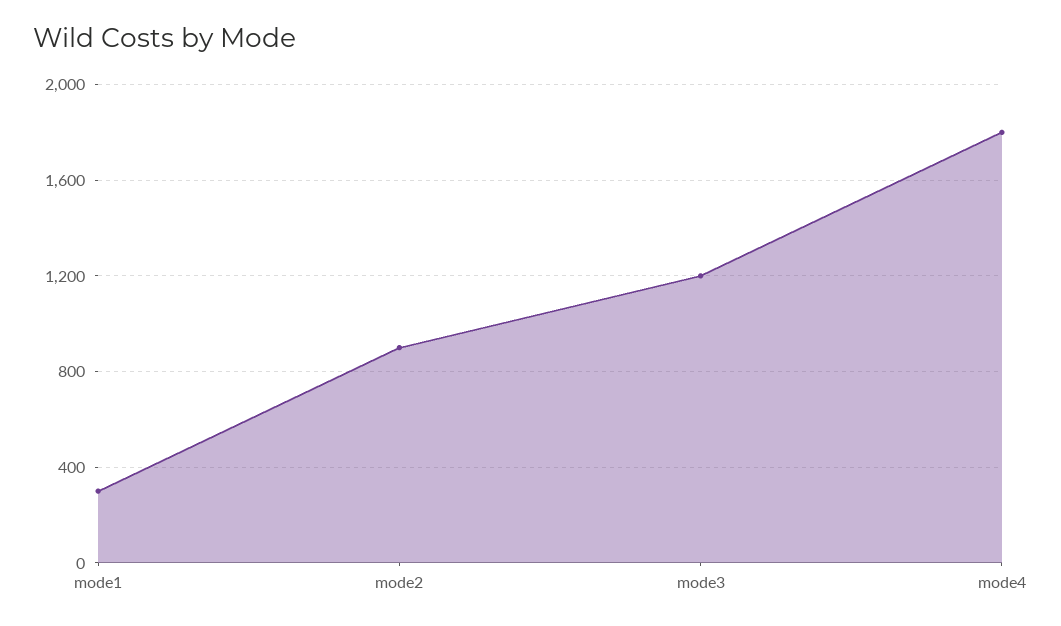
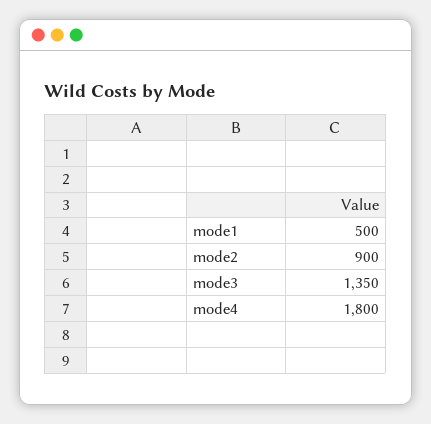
mode1: 300 -> 500
mode3: 1200 -> 1350

